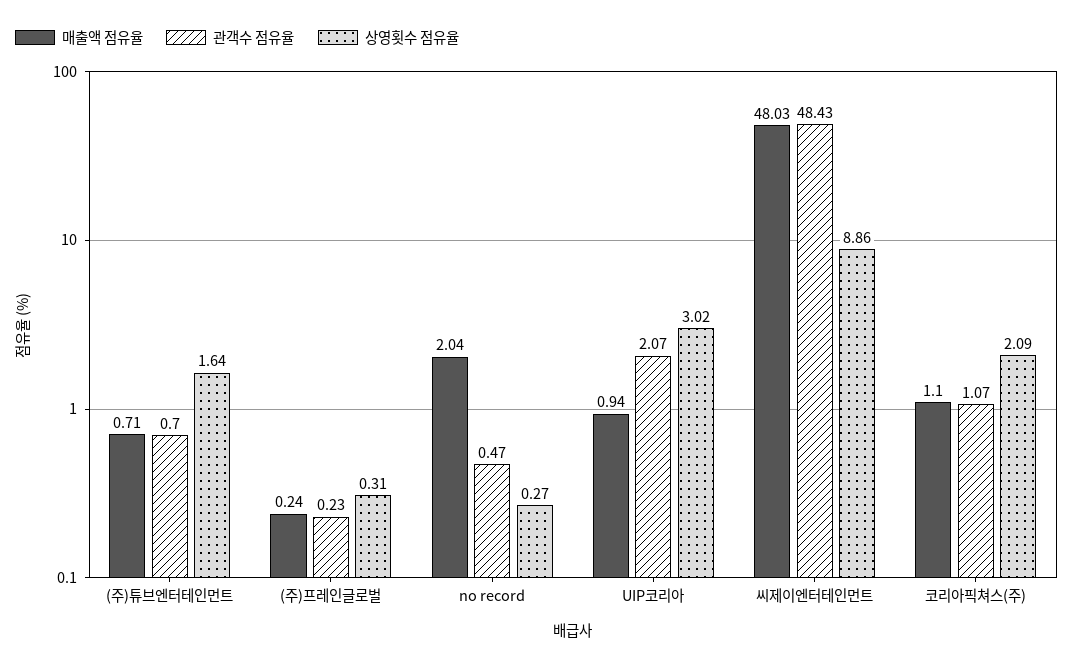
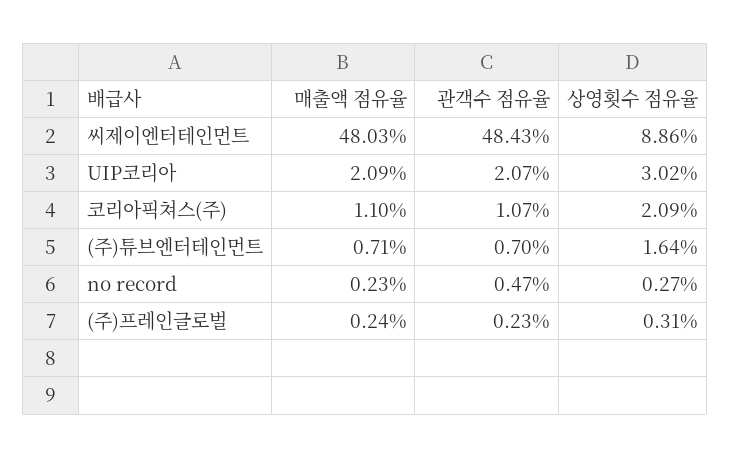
매출액 점유율, no record: 2.04 -> 0.23
매출액 점유율, UIP코리아: 0.94 -> 2.09

